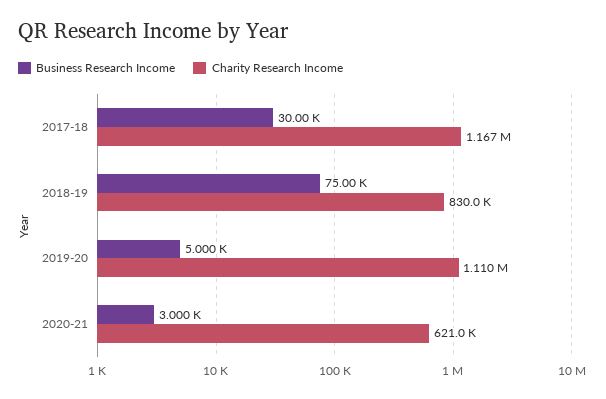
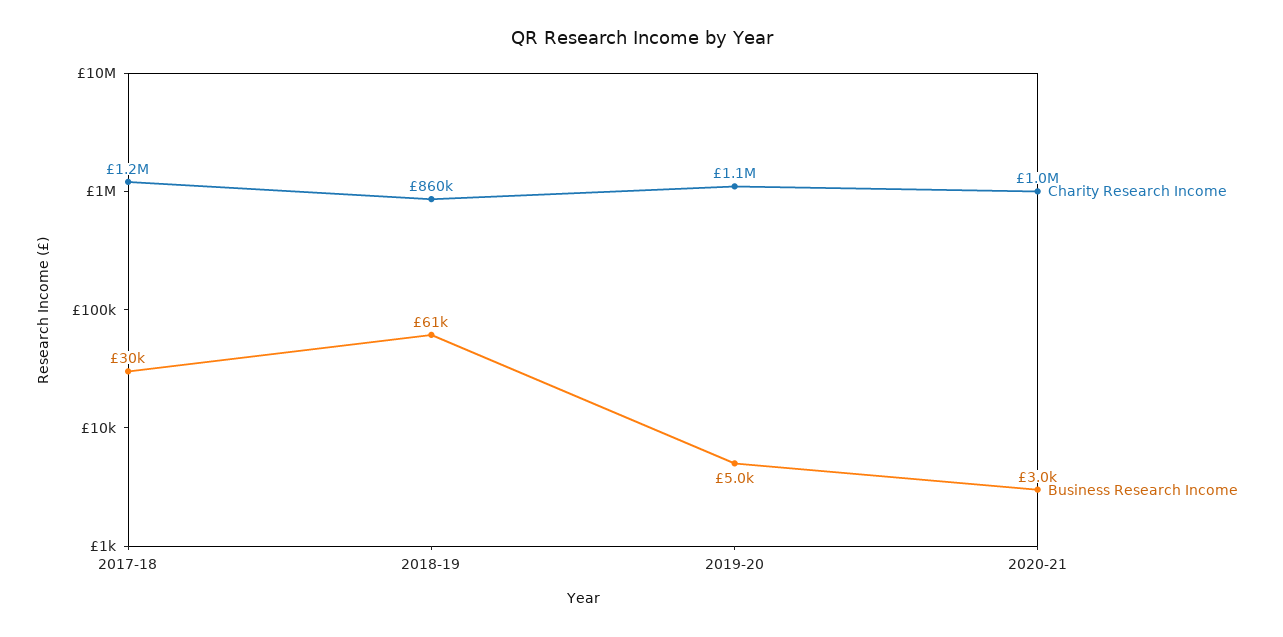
Business Research Income, 2018-19: 75000 -> 61000
Charity Research Income, 2018-19: 830000 -> 860000
Charity Research Income, 2020-21: 621000 -> 1000000

